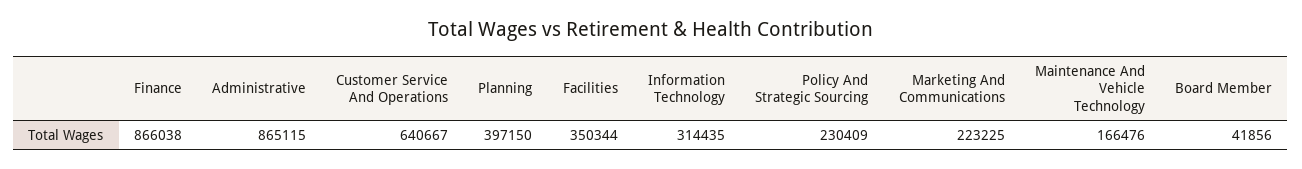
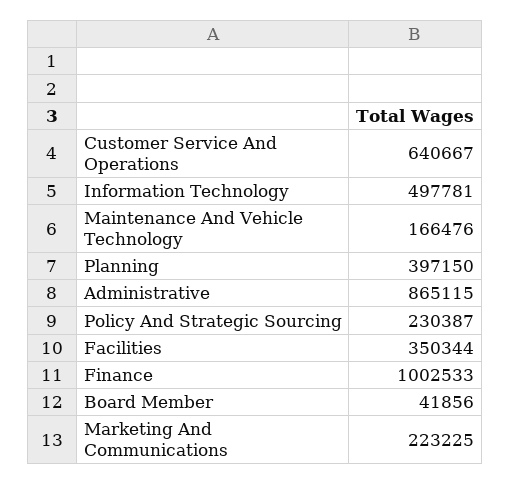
Finance: 866038 -> 1002533
Information Technology: 314435 -> 497781
Policy And Strategic Sourcing: 230409 -> 230387

